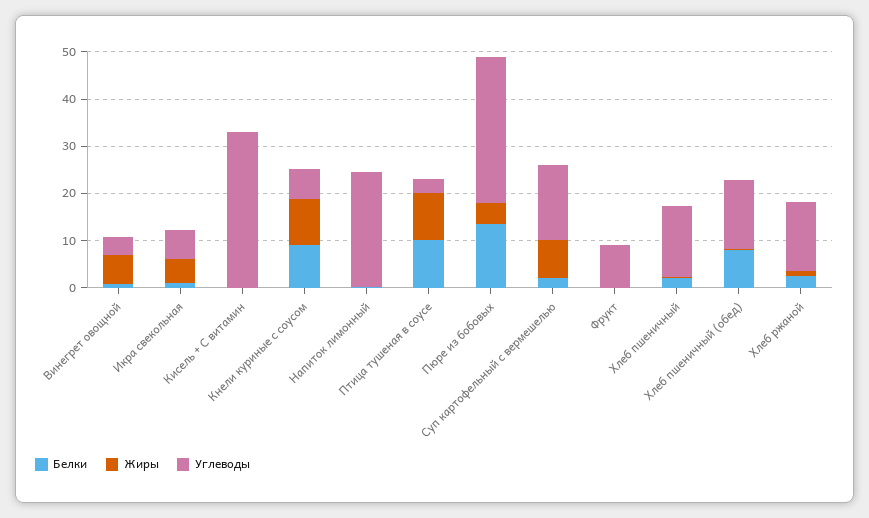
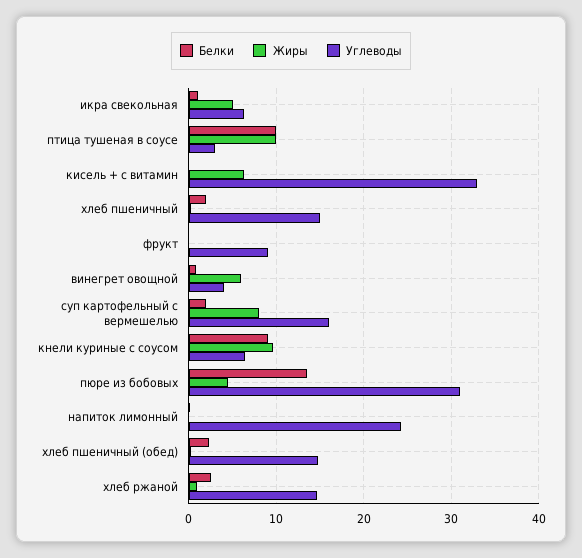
Жиры, Кисель + С витамин: 0 -> 6
Белки, Хлеб пшеничный (обед): 8 -> 2

